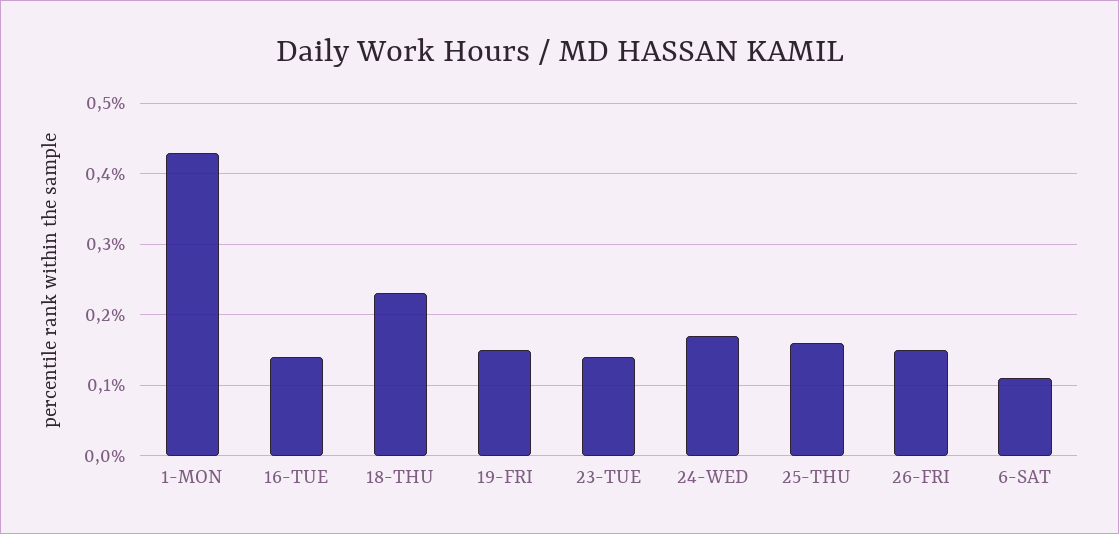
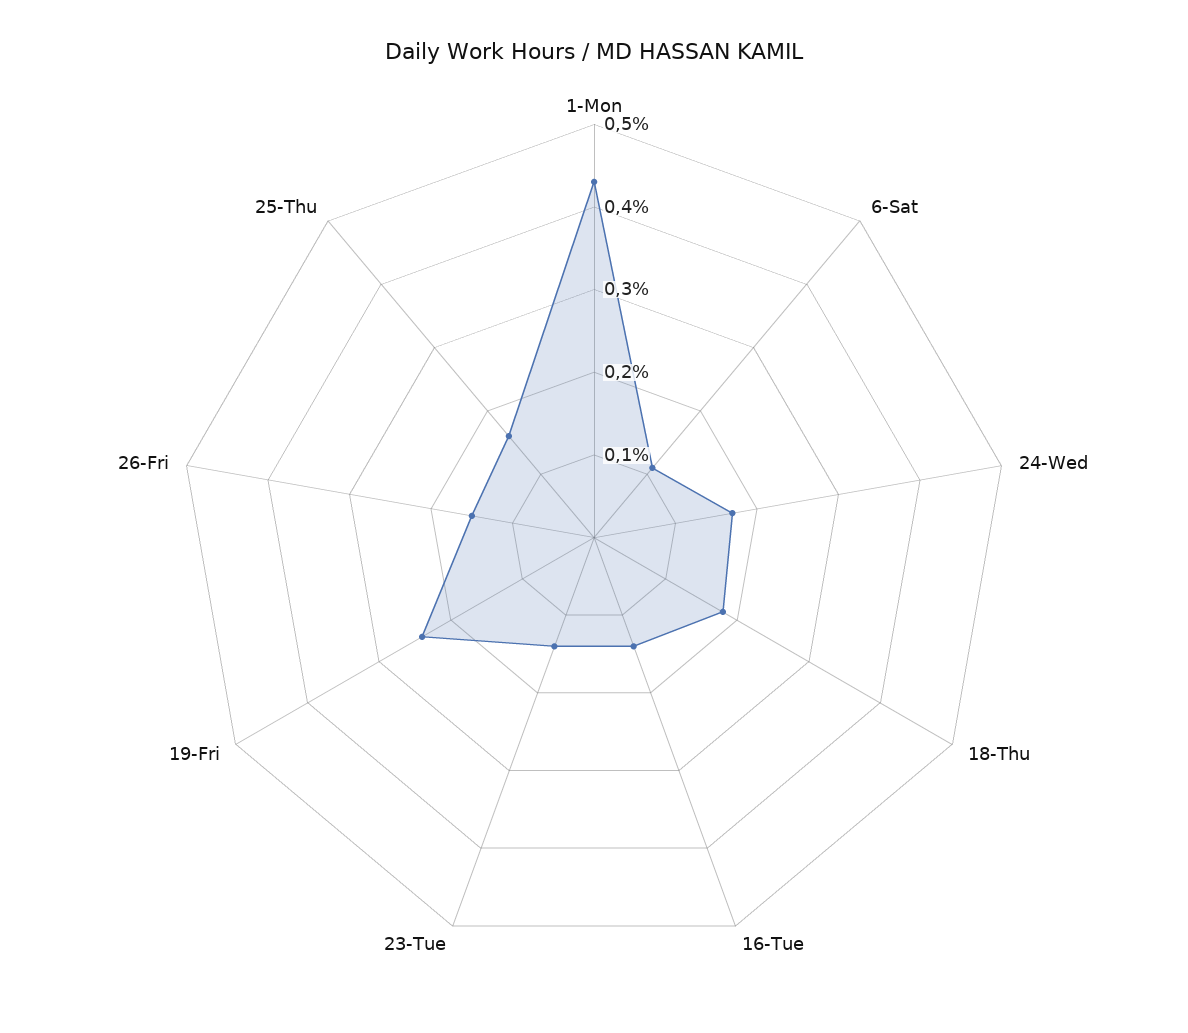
18-THU: 0.23 -> 0.18
19-FRI: 0.15 -> 0.24

